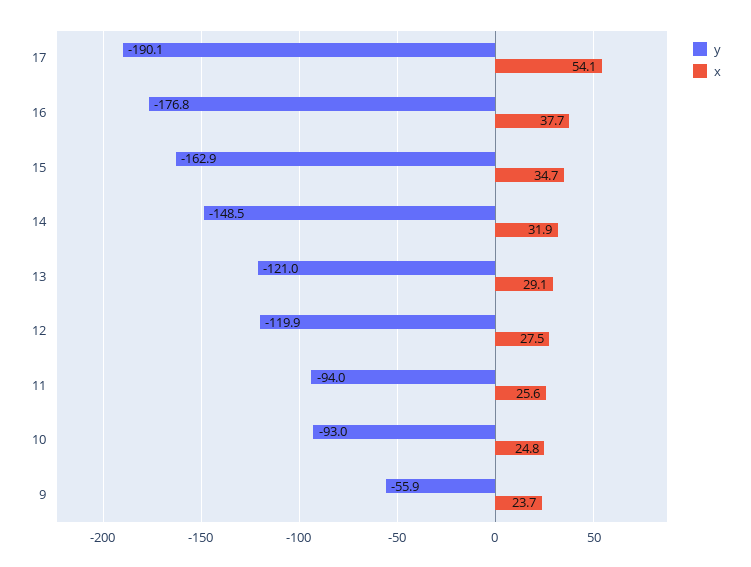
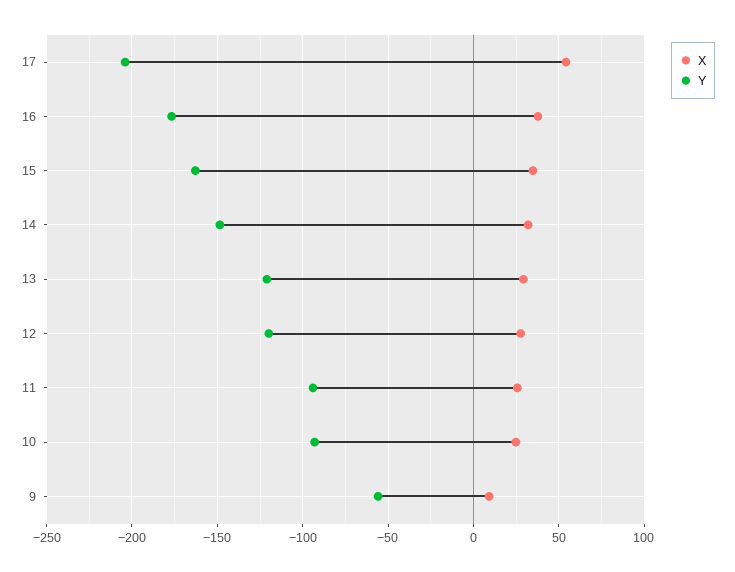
y, 17: -190.1 -> -205
x, 9: 23.7 -> 10

